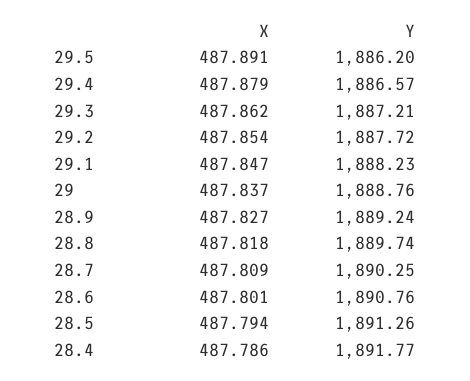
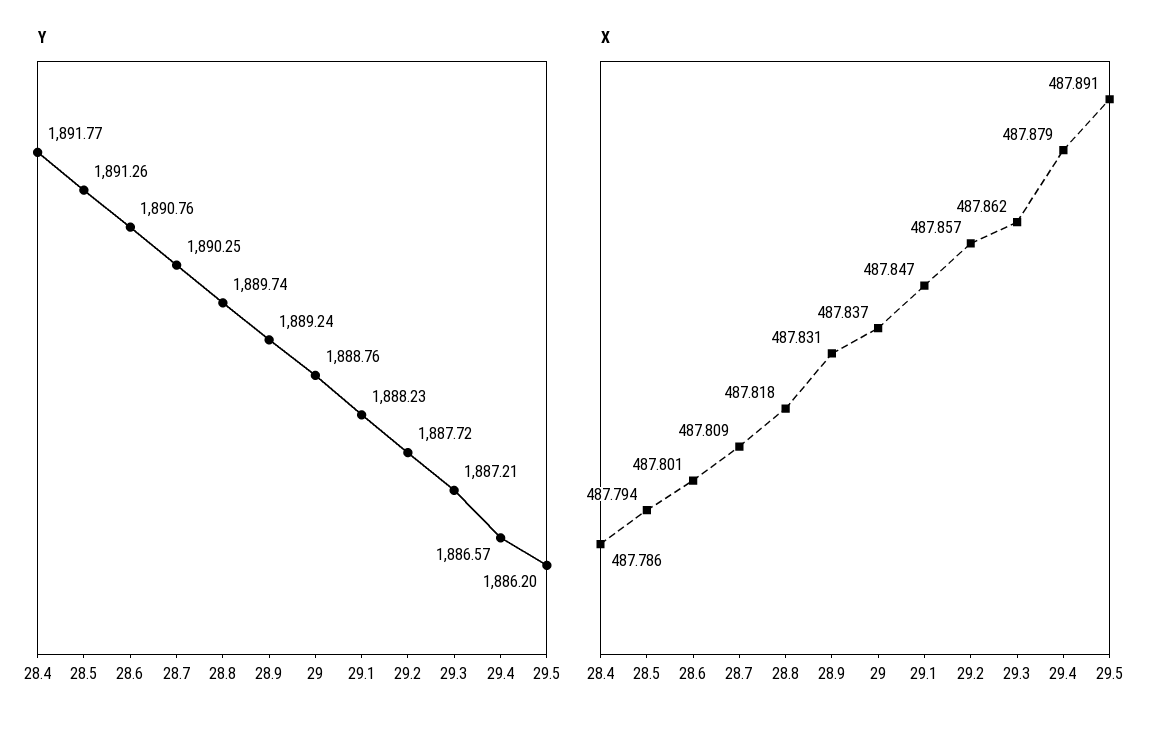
X, 29.2: 487.854 -> 487.857
X, 28.9: 487.827 -> 487.831

